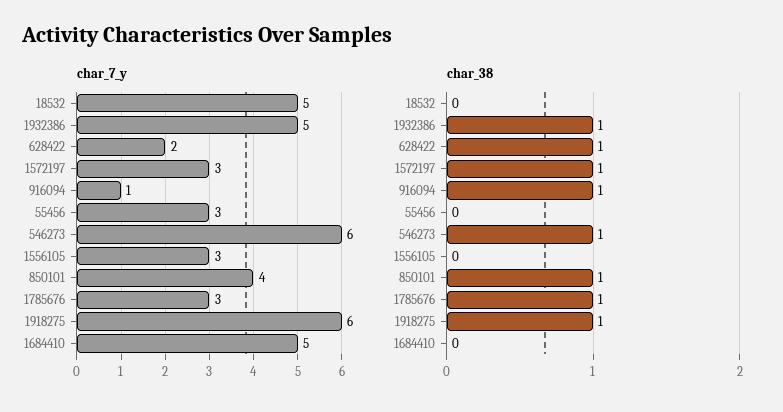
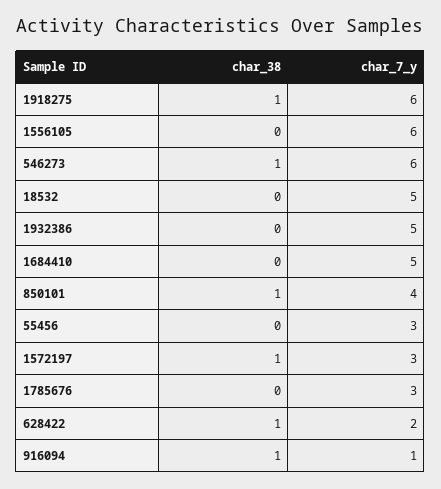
char_7_y, 1556105: 3 -> 6
char_38, 1932386: 1 -> 0
char_38, 1785676: 1 -> 0

